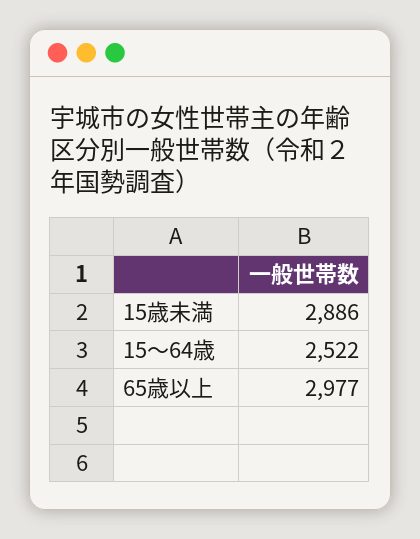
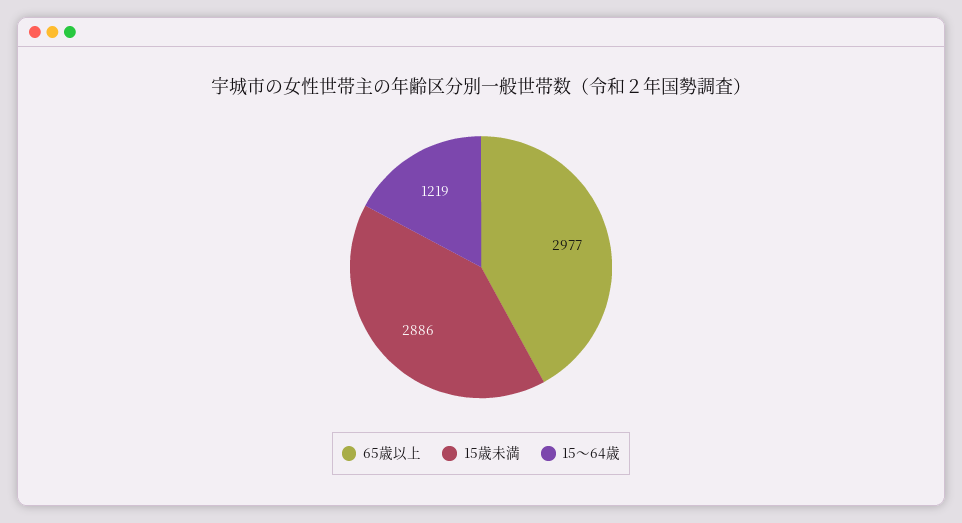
15～64歳: 2522 -> 1219

